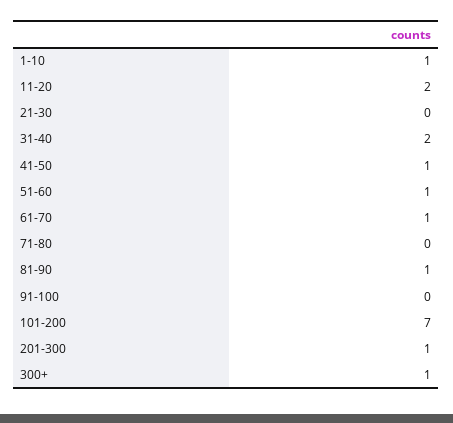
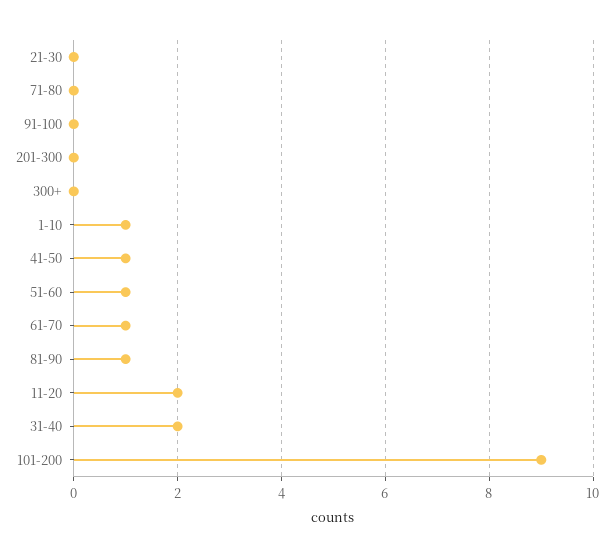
101-200: 7 -> 9
201-300: 1 -> 0
300+: 1 -> 0

